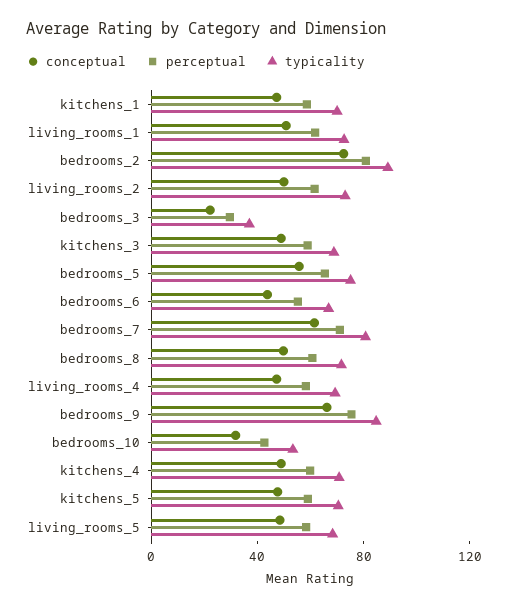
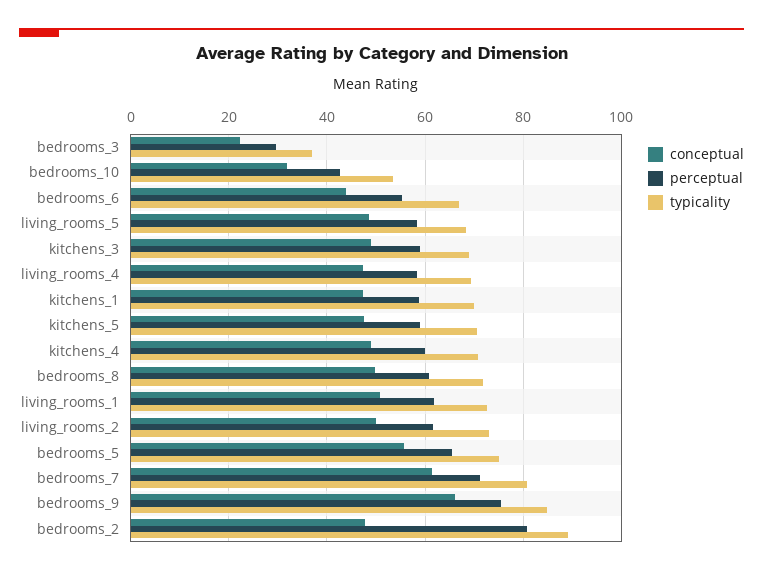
conceptual, bedrooms_2: 70 -> 48

